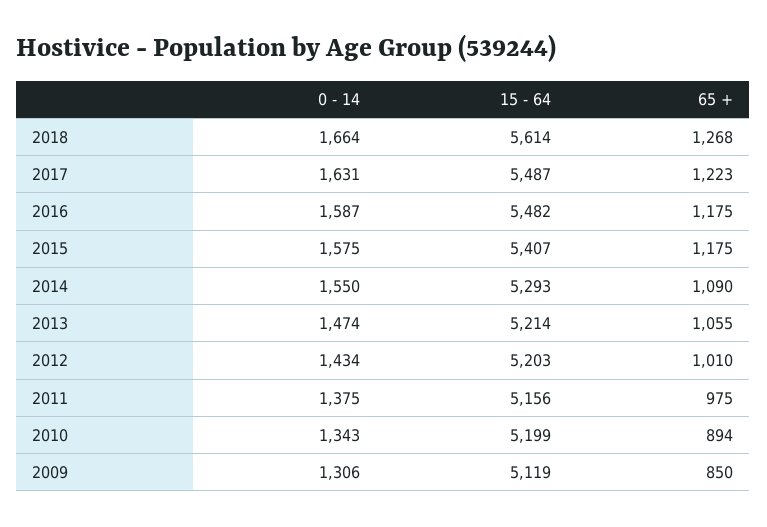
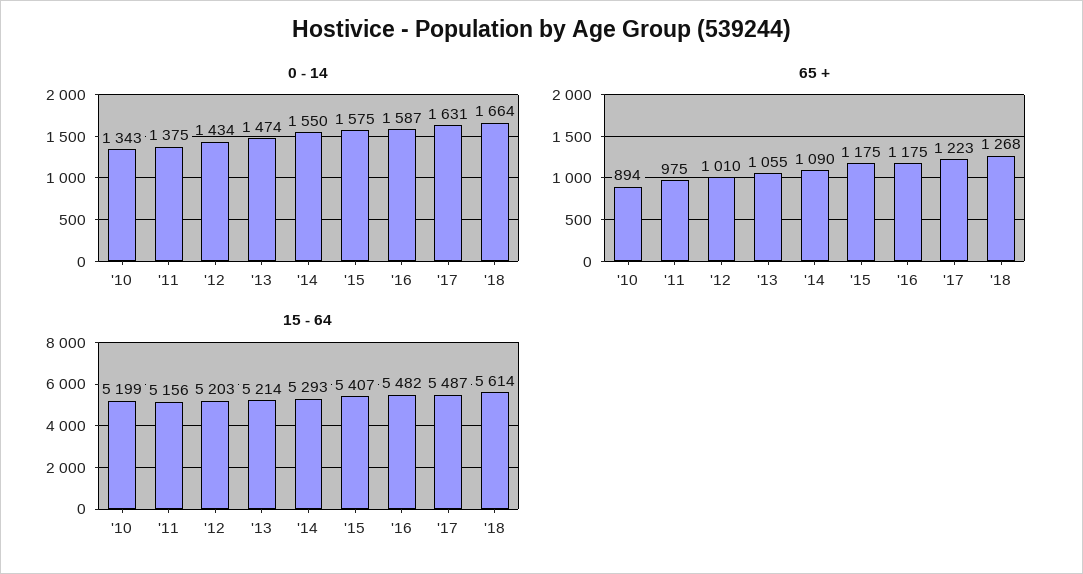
0 - 14, 2009: 1306 -> none
15 - 64, 2009: 5119 -> none
65 +, 2009: 850 -> none

